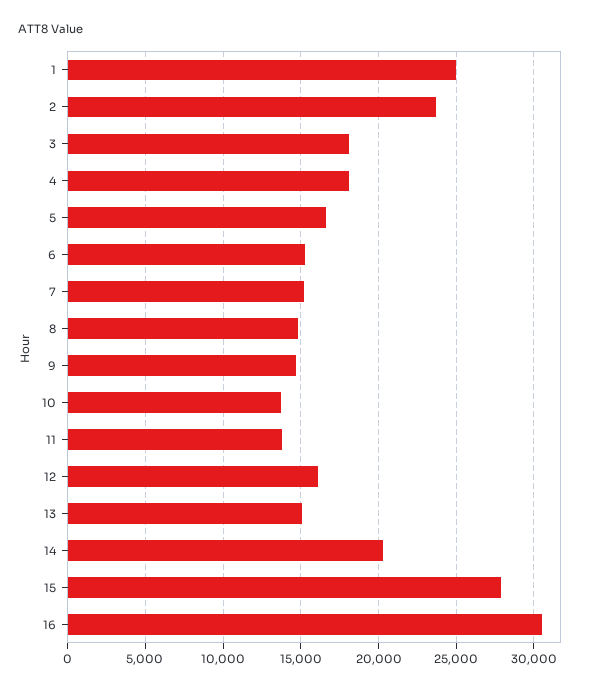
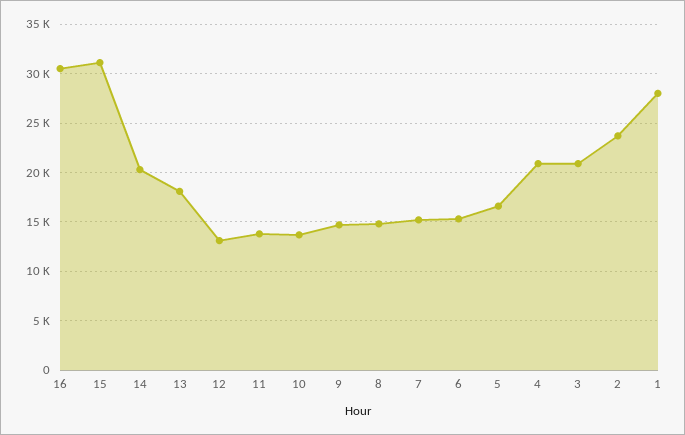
1: 25000 -> 28000
3: 18000 -> 21000
4: 18000 -> 21000
12: 16000 -> 13000
13: 15000 -> 18000
15: 28000 -> 31000

